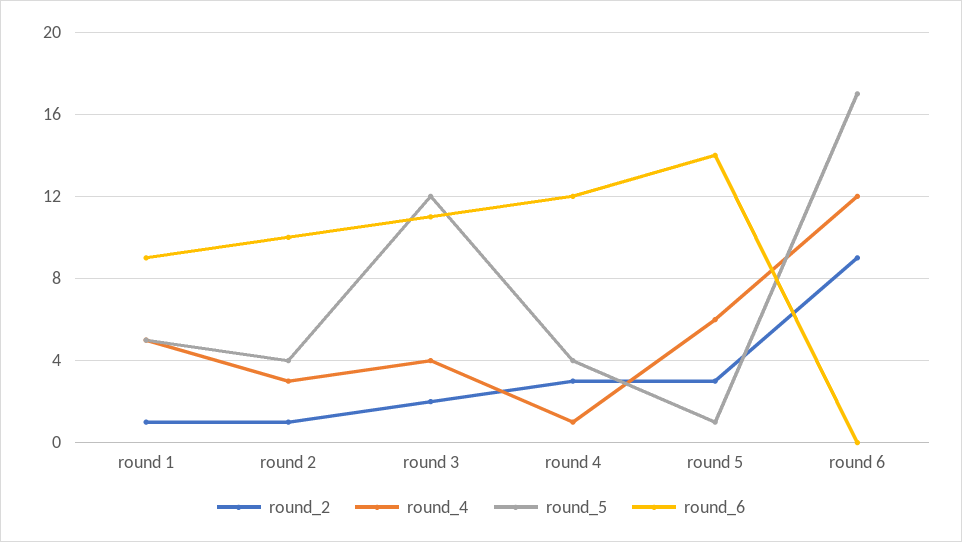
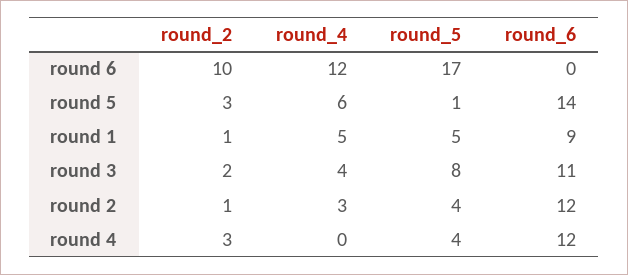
round_6, round 2: 10 -> 12
round_5, round 3: 12 -> 8
round_4, round 4: 1 -> 0
round_2, round 6: 9 -> 10

